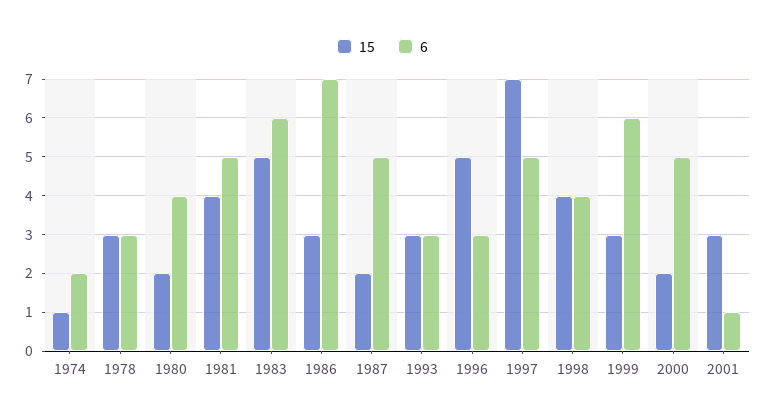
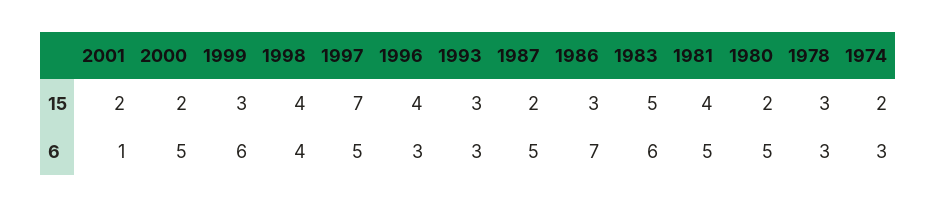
15, 1974: 1 -> 2
6, 1974: 2 -> 3
6, 1980: 4 -> 5
15, 1996: 5 -> 4
15, 2001: 3 -> 2

